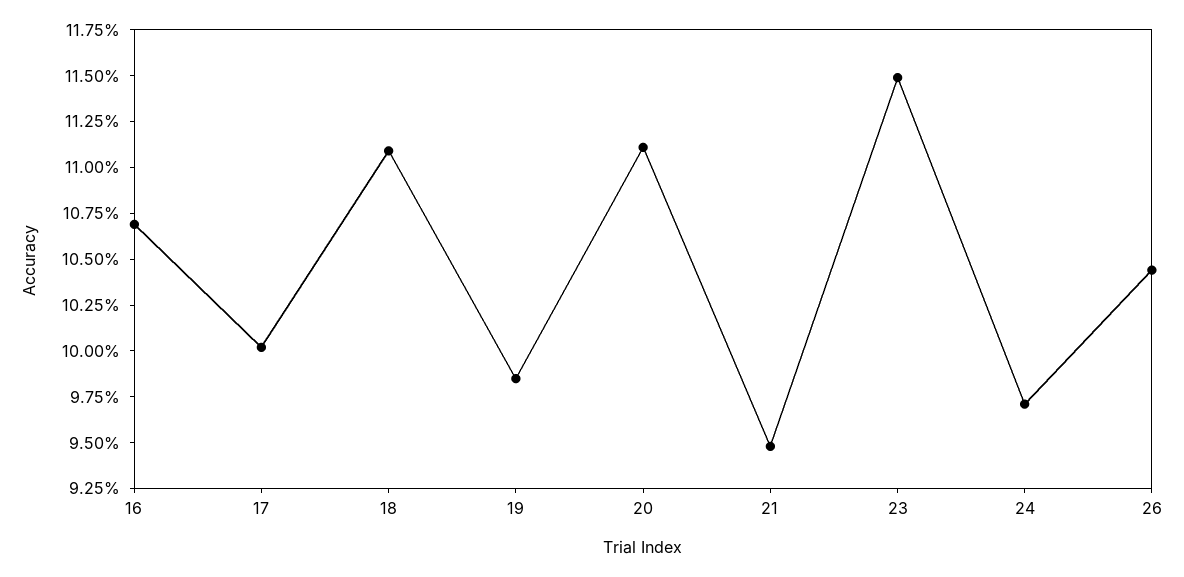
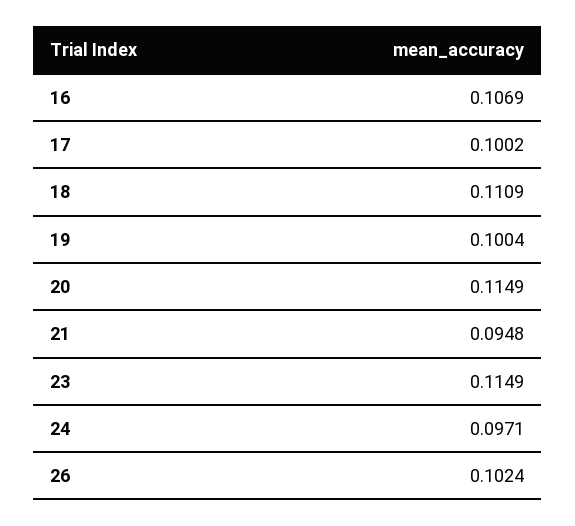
19: 0.0985 -> 0.1004
20: 0.111 -> 0.1149
26: 0.1045 -> 0.1024

